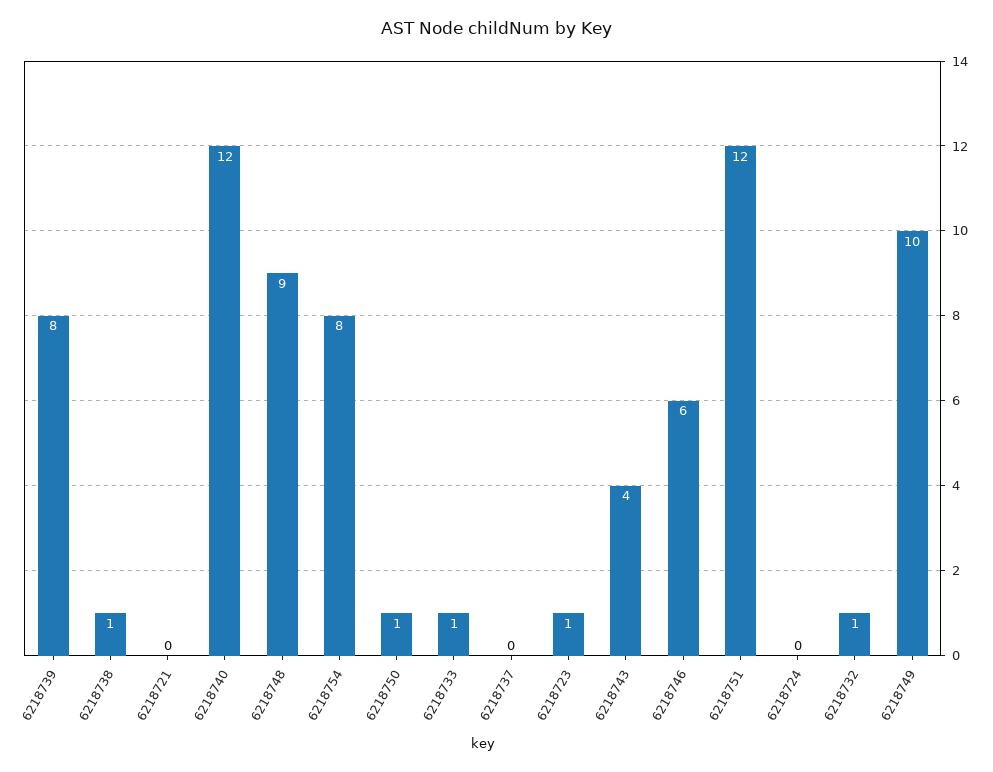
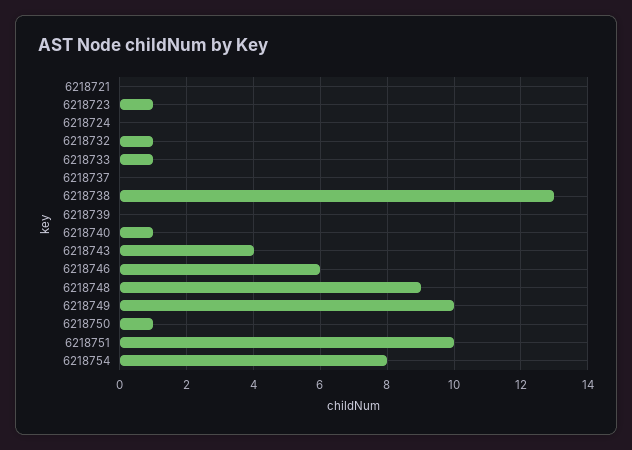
6218739: 8 -> 0
6218738: 1 -> 13
6218740: 12 -> 1
6218751: 12 -> 10

